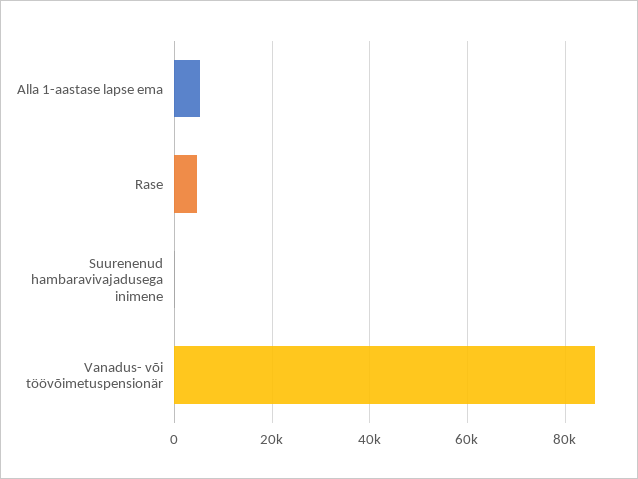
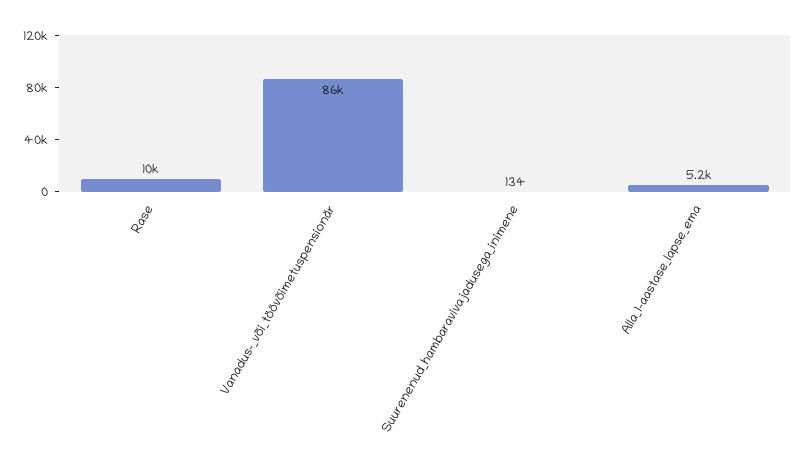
Rase: 4000 -> 10000

